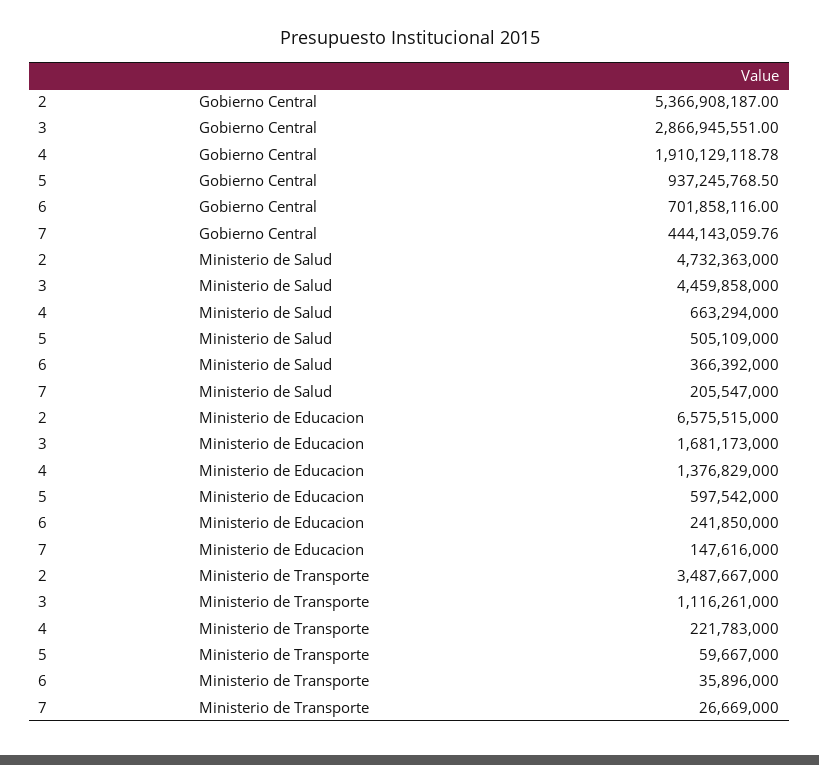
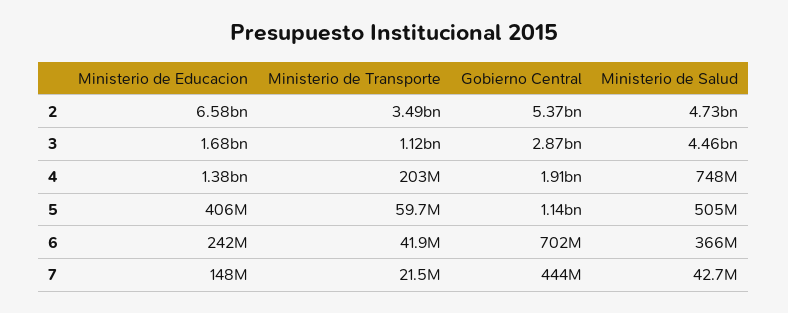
5, Gobierno Central: 937245768.5 -> 1140000000
4, Ministerio de Salud: 663294000 -> 748000000
7, Ministerio de Salud: 205547000 -> 42700000
5, Ministerio de Educacion: 597542000 -> 406000000
4, Ministerio de Transporte: 221783000 -> 203000000
6, Ministerio de Transporte: 35896000 -> 41900000
7, Ministerio de Transporte: 26669000 -> 21500000

